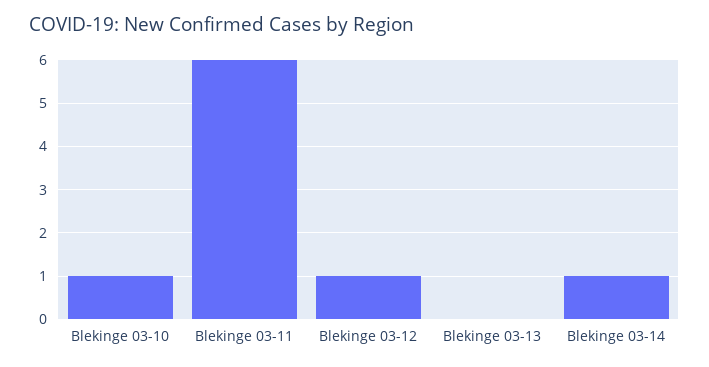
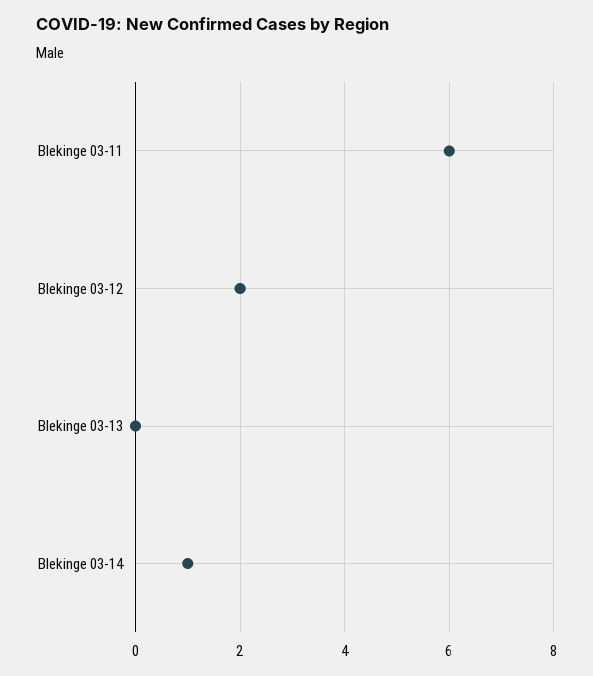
Blekinge 03-10: 1 -> none
Blekinge 03-12: 1 -> 2

